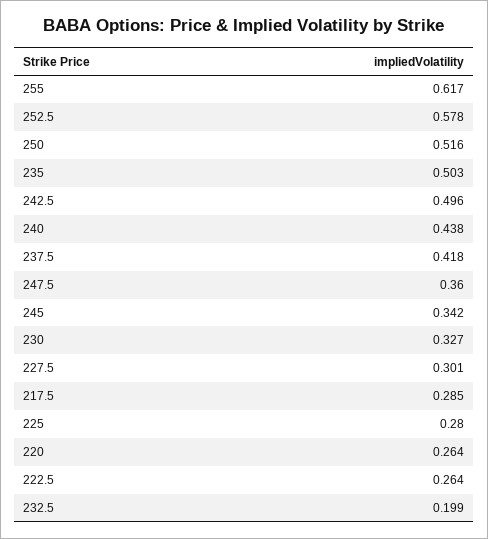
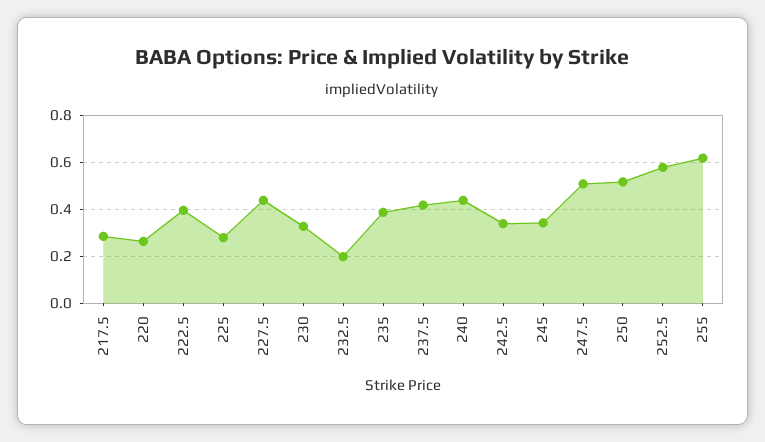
235: 0.503 -> 0.4
242.5: 0.496 -> 0.35
247.5: 0.36 -> 0.5
227.5: 0.301 -> 0.45
222.5: 0.264 -> 0.4

